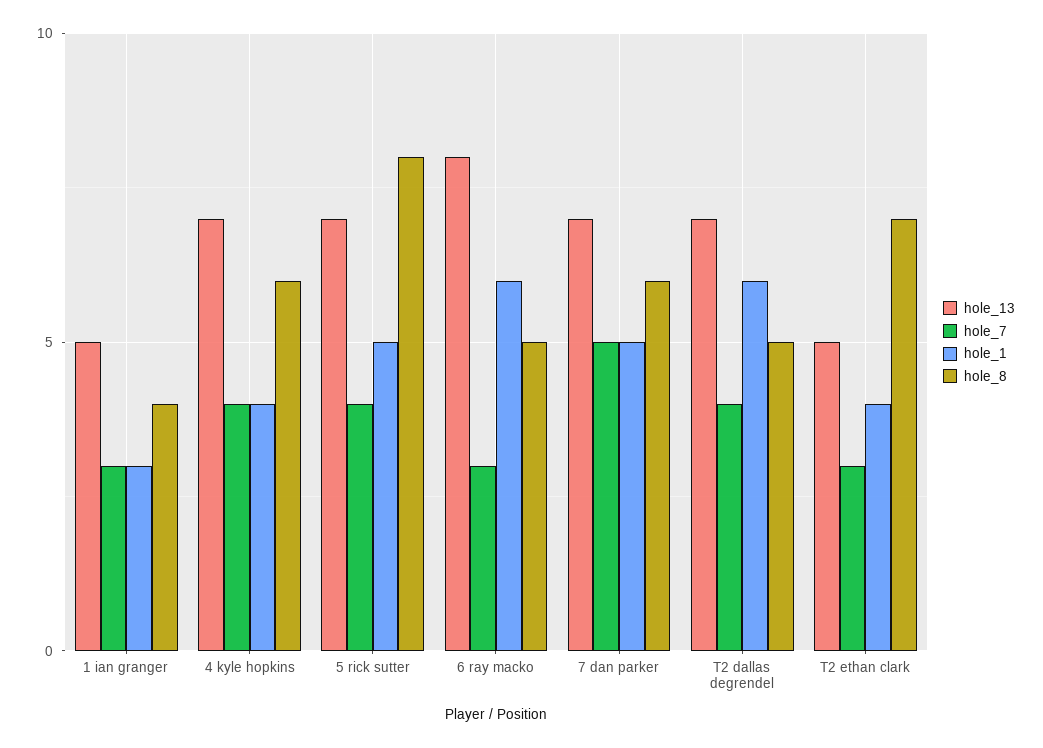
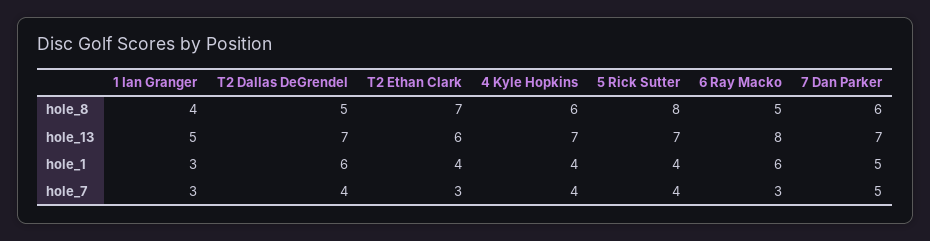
hole_1, 5 rick sutter: 5 -> 4
hole_13, T2 ethan clark: 5 -> 6

